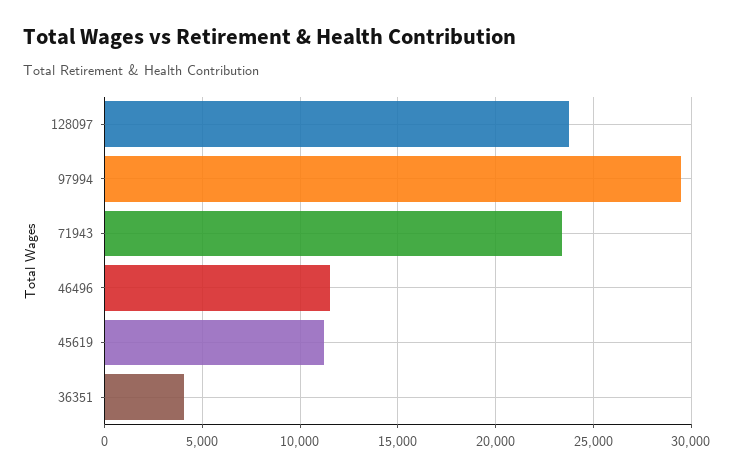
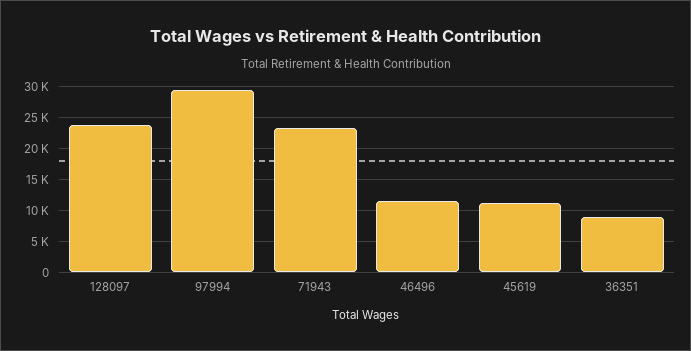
36351: 4000 -> 9000

